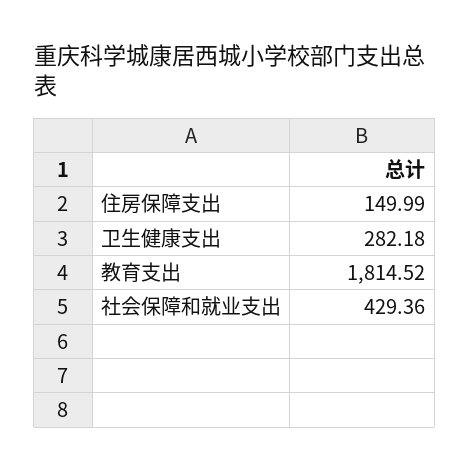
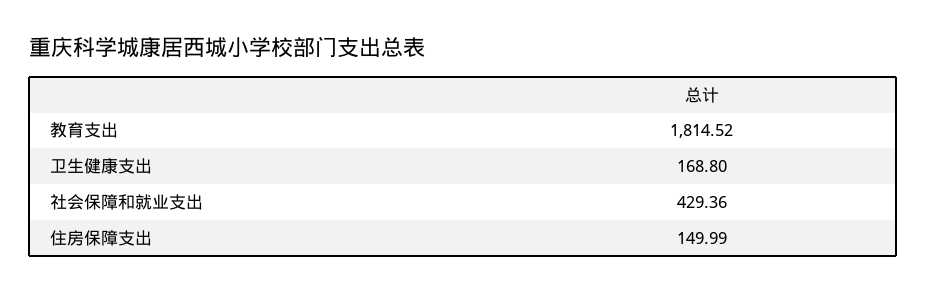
卫生健康支出: 282.18 -> 168.8

